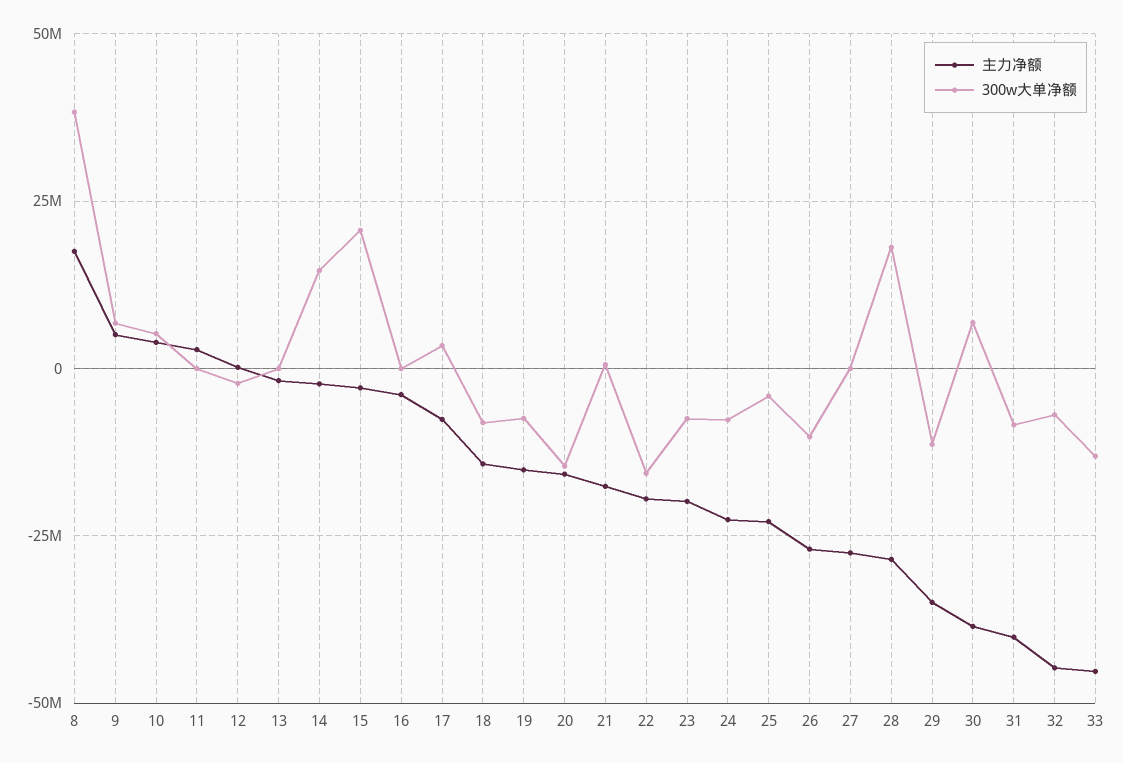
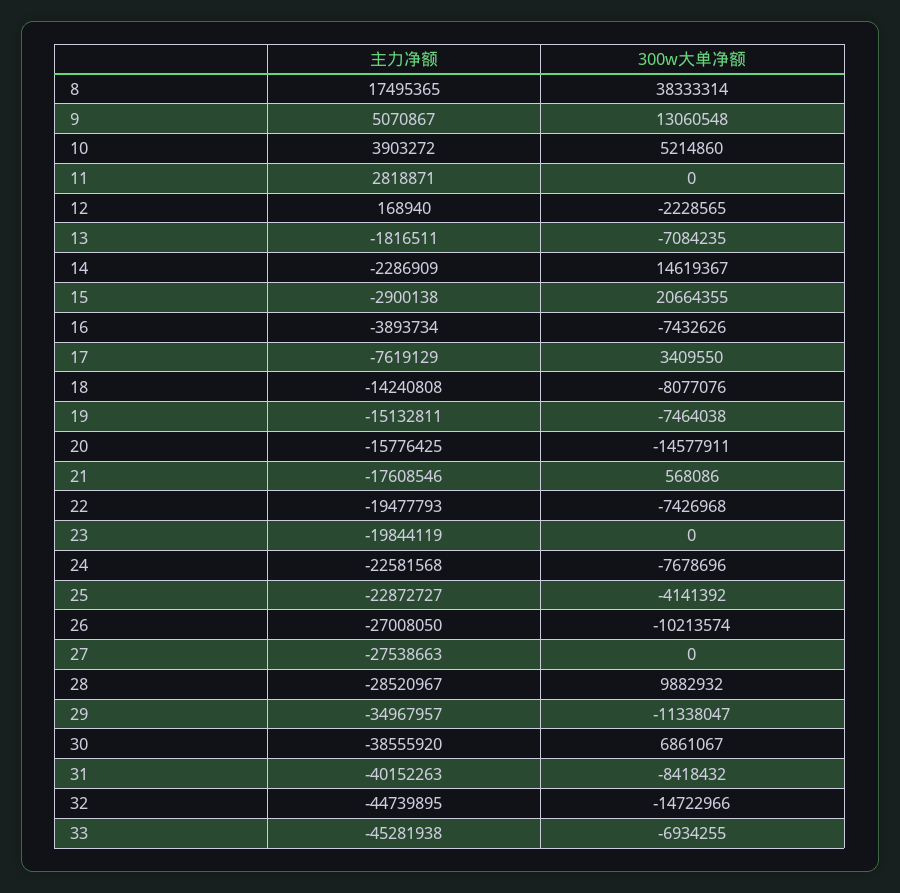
300w大单净额, 9: 7500000 -> 13060548
300w大单净额, 13: 0 -> -7084235
300w大单净额, 16: 0 -> -7432626
300w大单净额, 22: -15000000 -> -7426968
300w大单净额, 23: -7500000 -> 0
300w大单净额, 28: 17500000 -> 9882932
300w大单净额, 32: -7500000 -> -14722966
300w大单净额, 33: -12500000 -> -6934255

